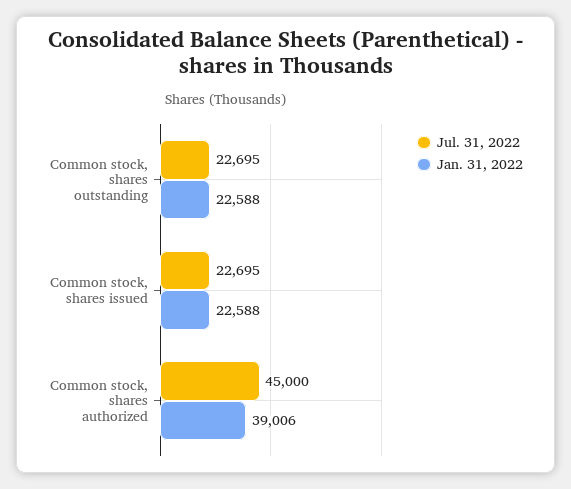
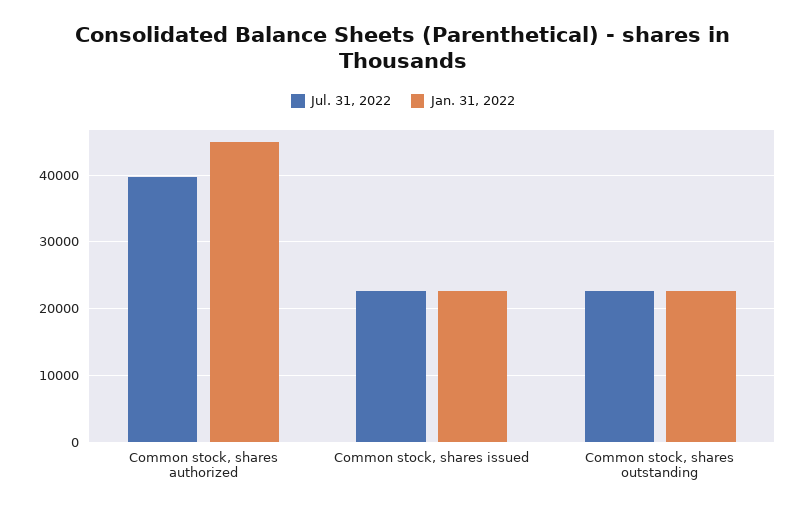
Jul. 31, 2022, Common stock, shares authorized: 45000 -> 40000
Jan. 31, 2022, Common stock, shares authorized: 39006 -> 45000

